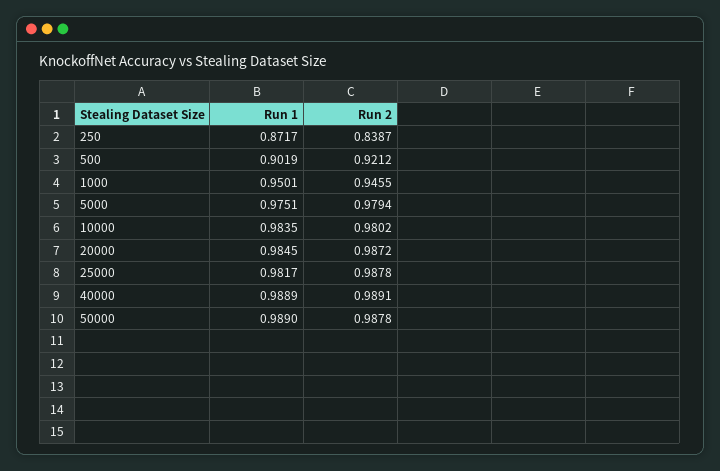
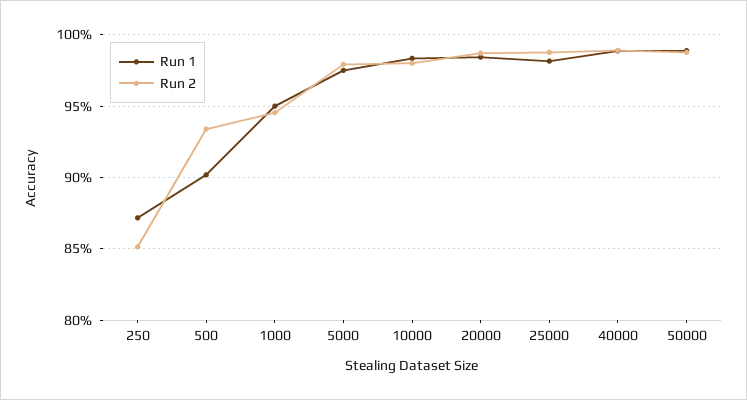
Run 2, 250: 0.8387 -> 0.85
Run 2, 500: 0.9212 -> 0.935

